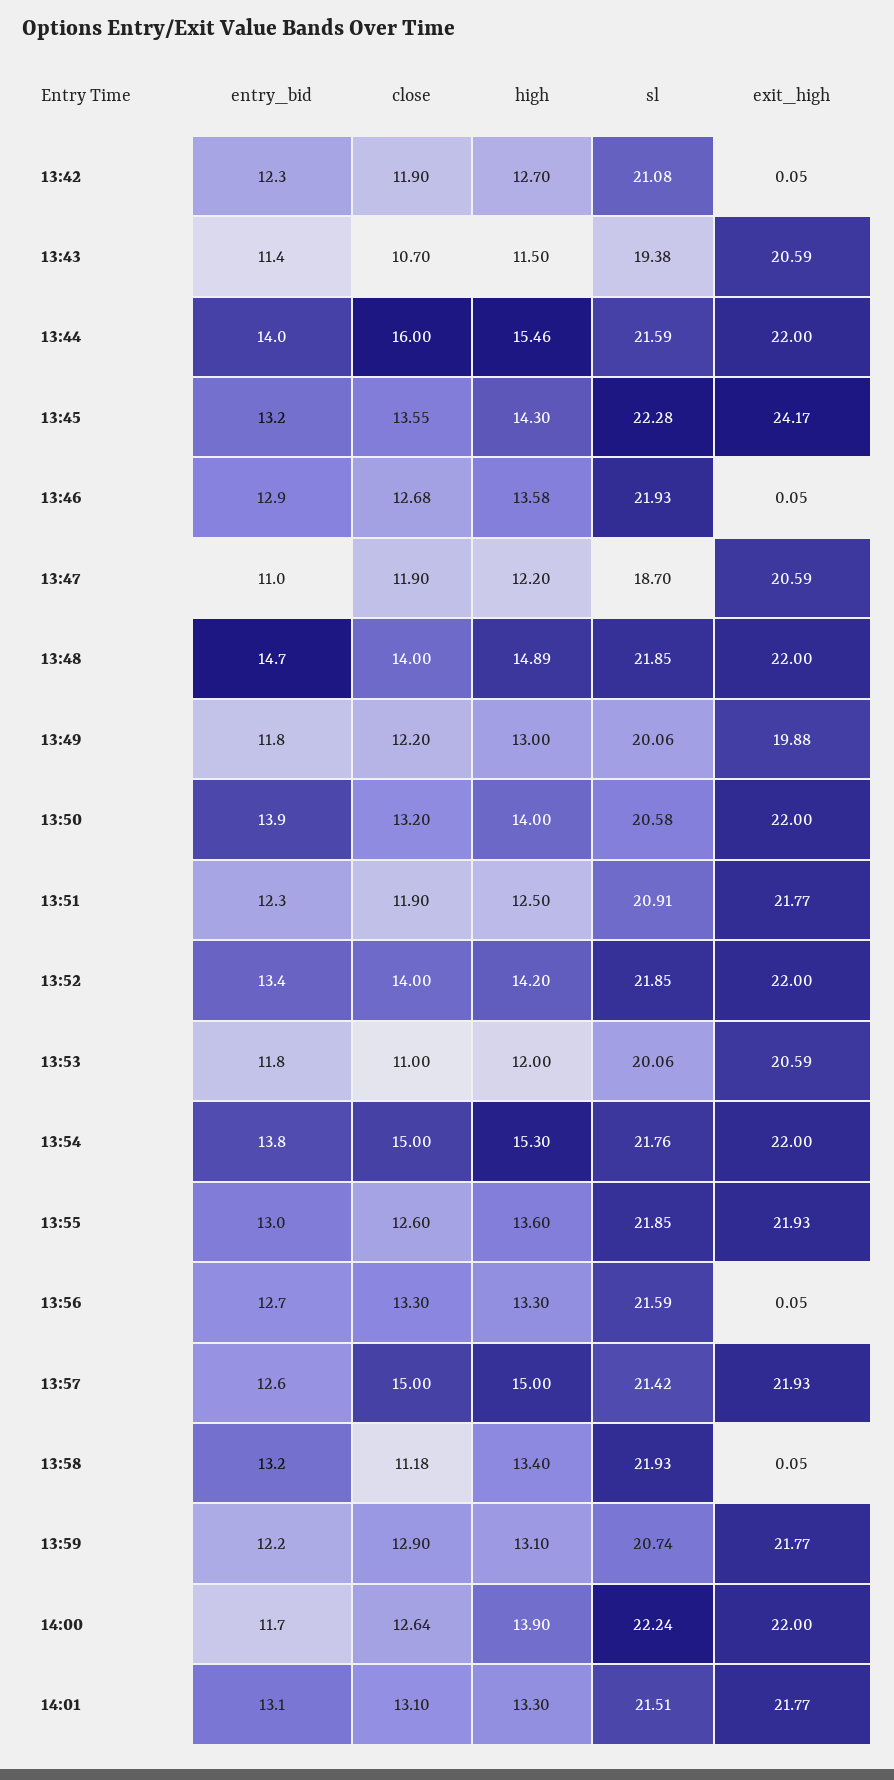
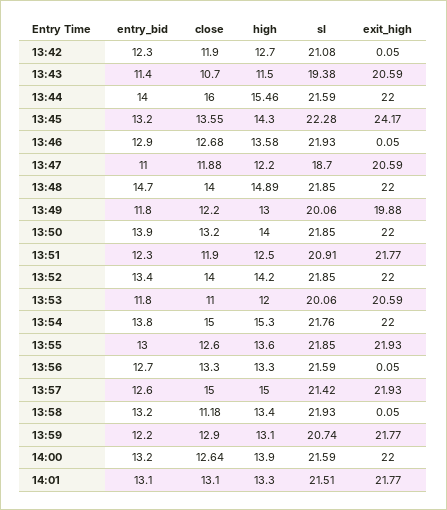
close, 13:47: 11.9 -> 11.88
sl, 13:50: 20.58 -> 21.85
entry_bid, 14:00: 11.7 -> 13.2
sl, 14:00: 22.24 -> 21.59

